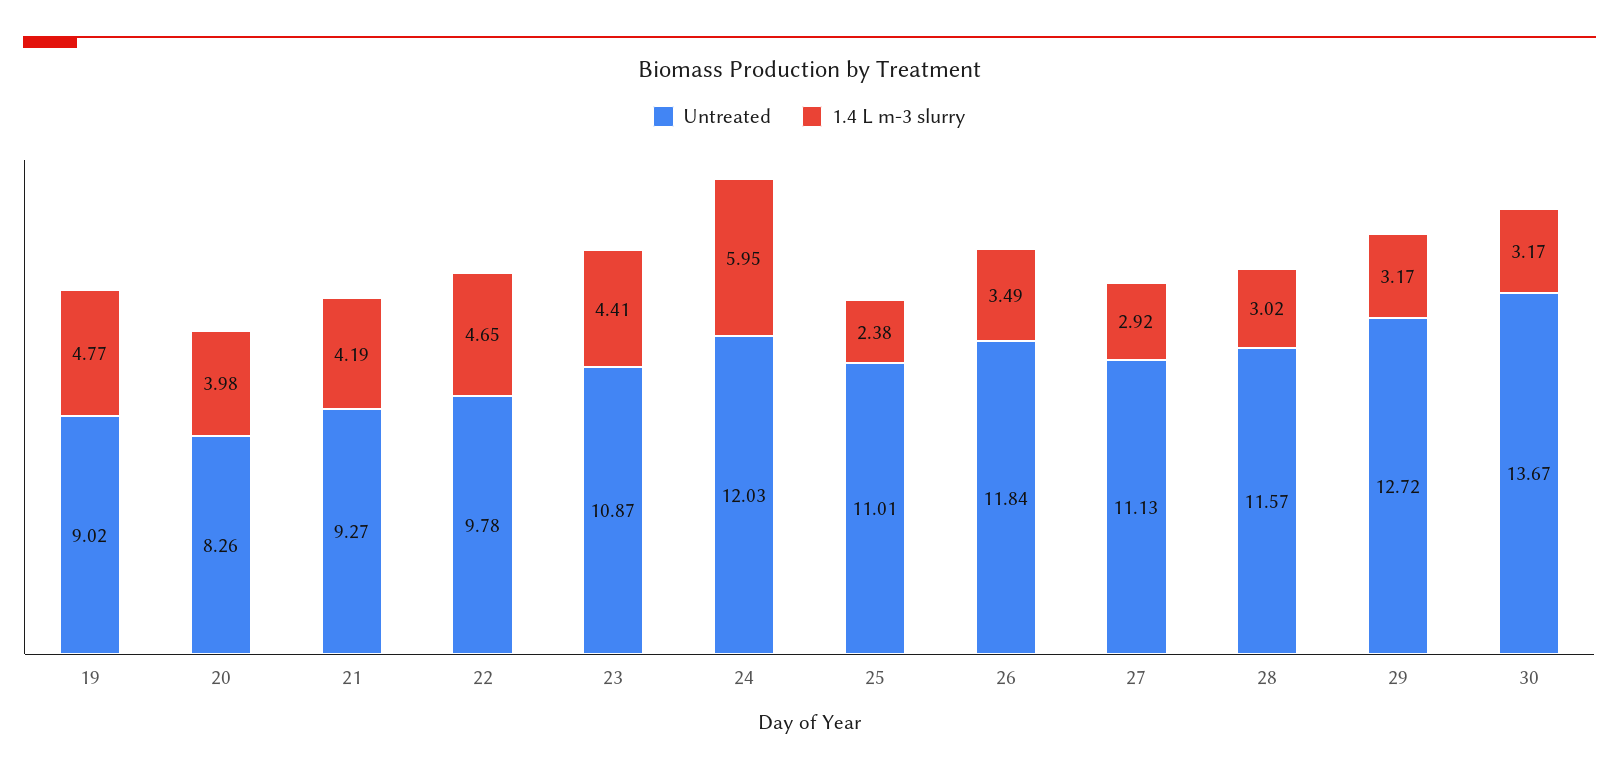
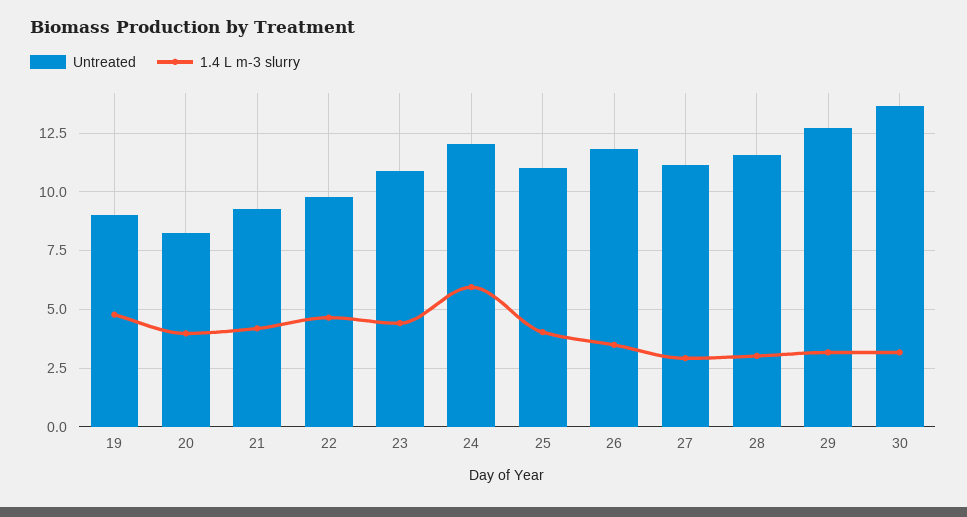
1.4 L m-3 slurry, 25: 2.38 -> 4

